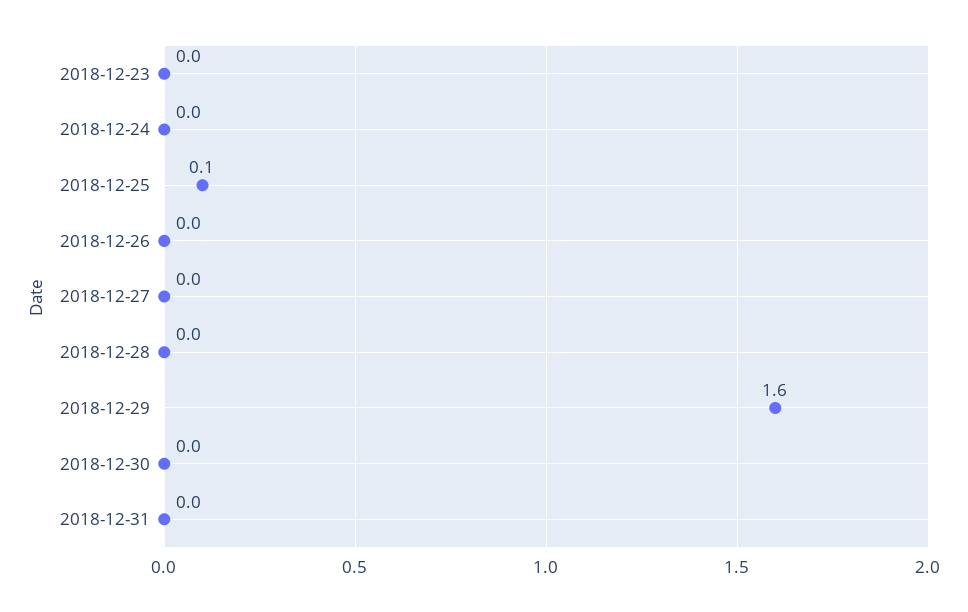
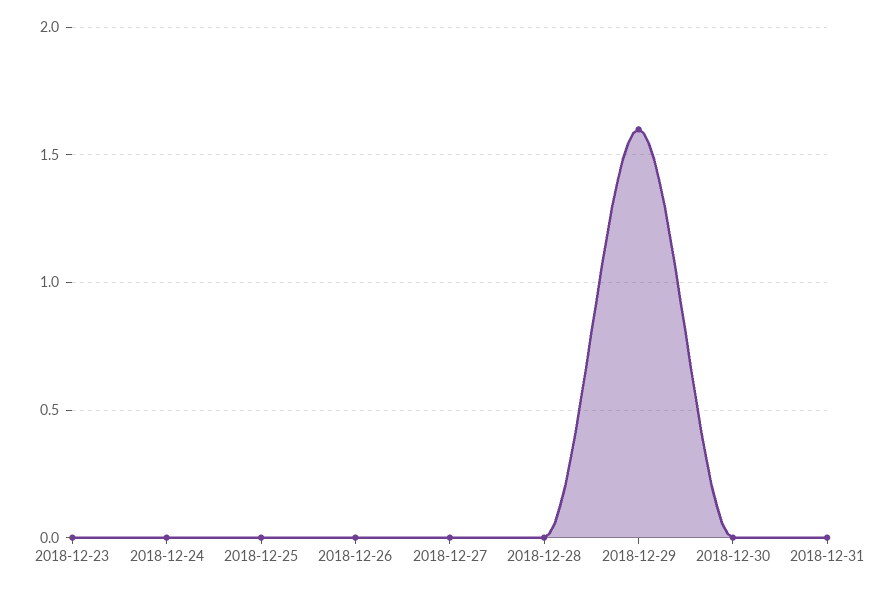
2018-12-25: 0.1 -> 0

